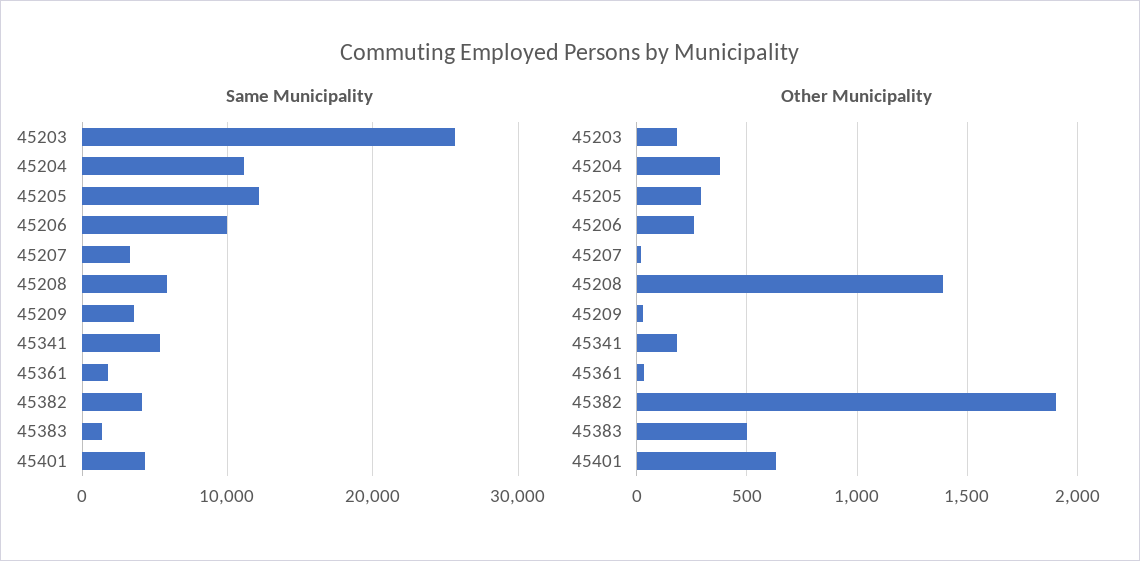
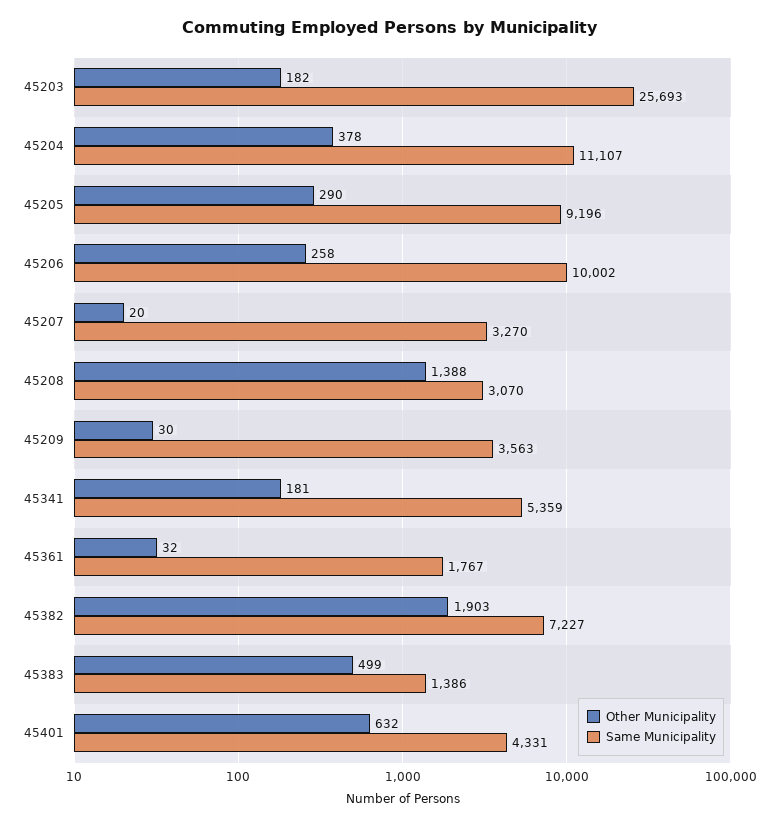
Same Municipality, 45205: 12000 -> 9196
Same Municipality, 45208: 6000 -> 3070
Same Municipality, 45382: 4000 -> 7227

